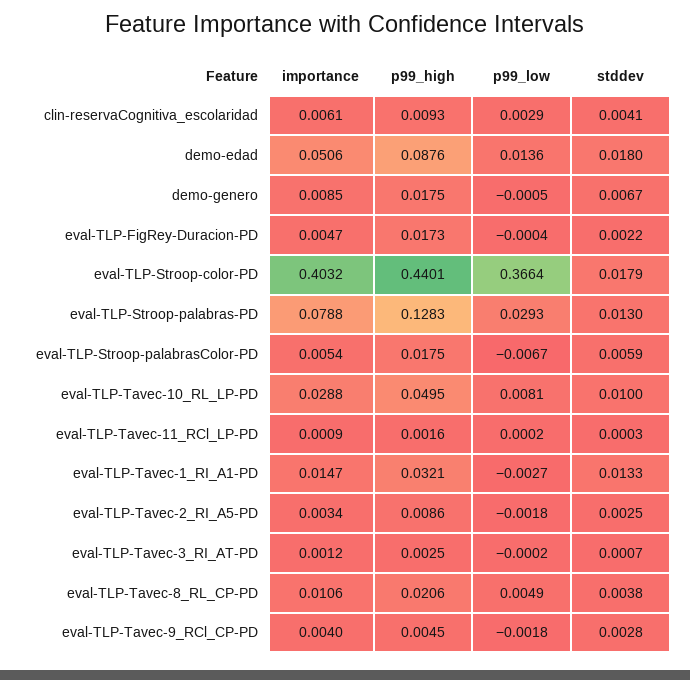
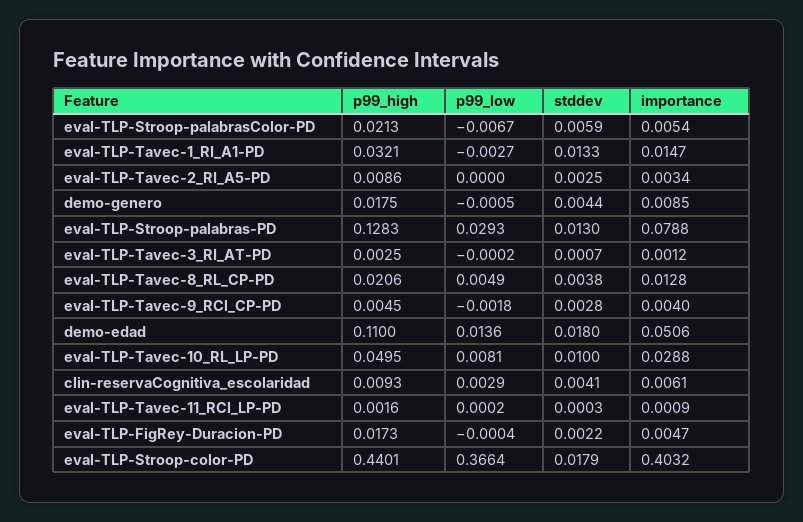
p99_high, demo-edad: 0.0876 -> 0.11
stddev, demo-genero: 0.0067 -> 0.0044
p99_high, eval-TLP-Stroop-palabrasColor-PD: 0.0175 -> 0.0213
p99_low, eval-TLP-Tavec-2_RI_A5-PD: -0.0018 -> 0
importance, eval-TLP-Tavec-8_RL_CP-PD: 0.0106 -> 0.0128

